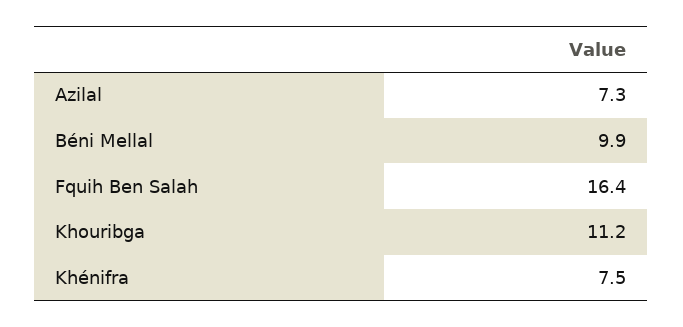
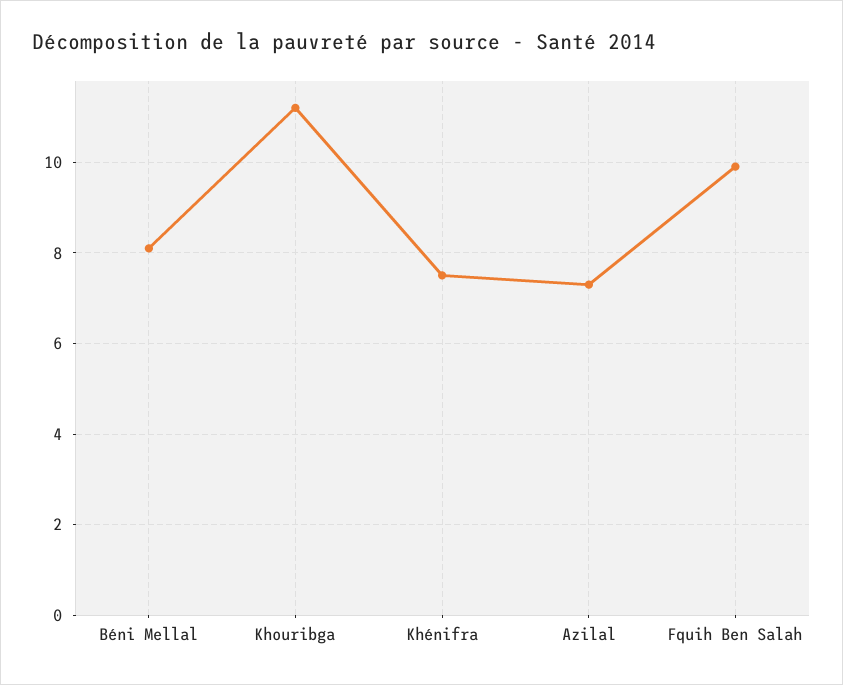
Béni Mellal: 9.9 -> 8
Fquih Ben Salah: 16.4 -> 10

